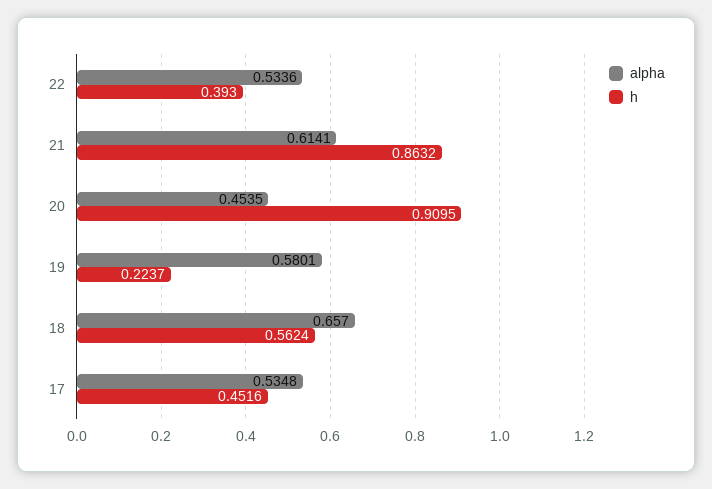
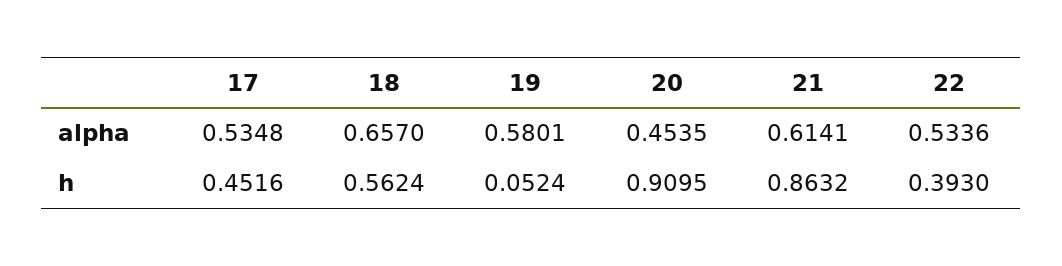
h, 19: 0.2237 -> 0.0524

